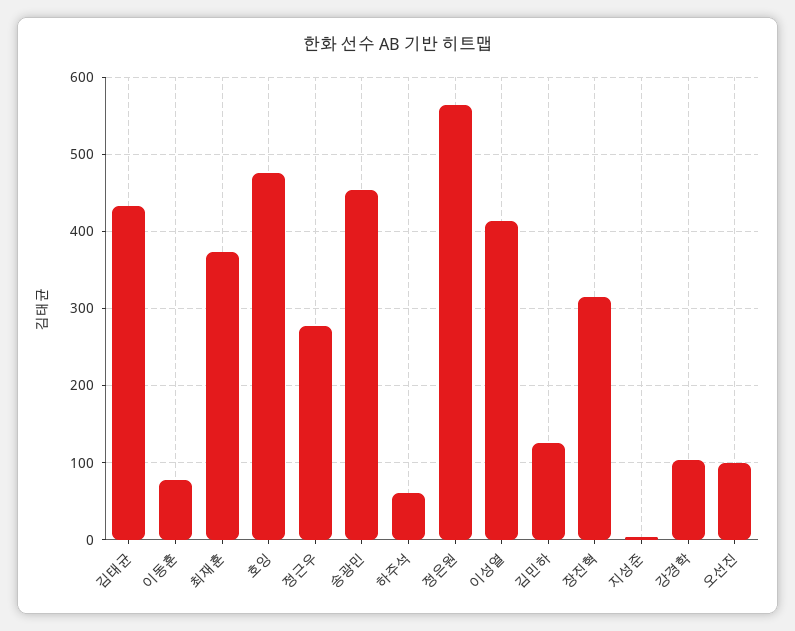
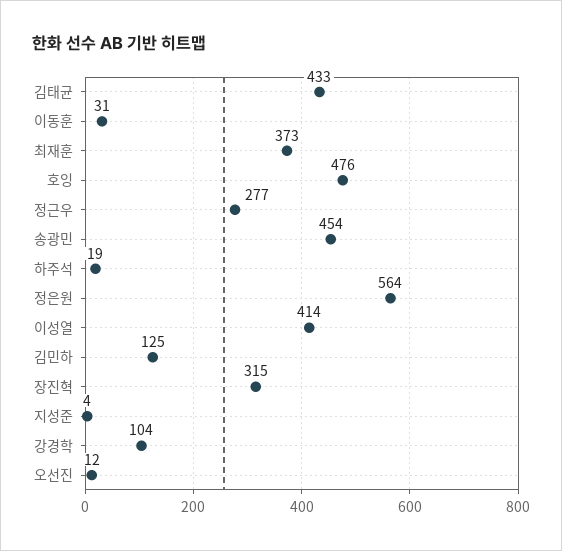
이동훈: 80 -> 31
하주석: 60 -> 19
오선진: 100 -> 12

